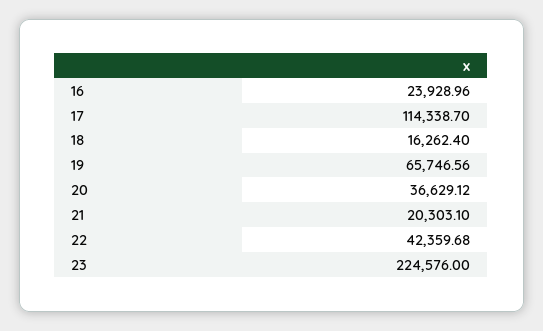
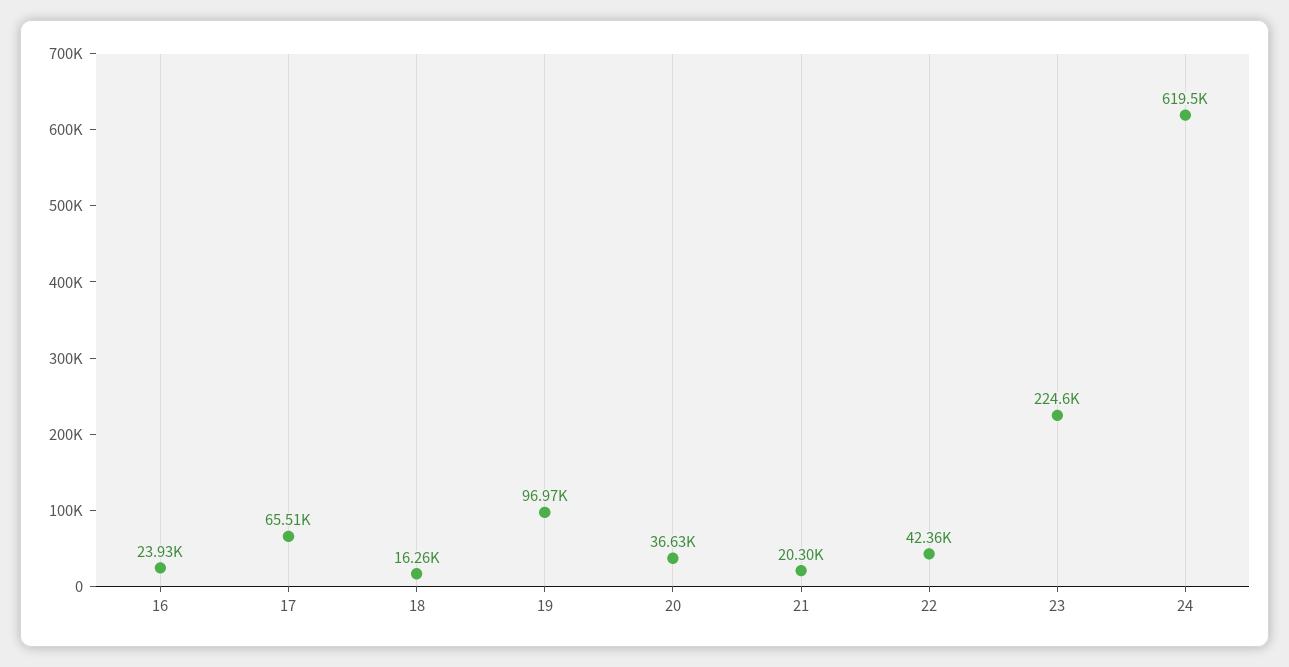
17: 114338.7 -> 65510
19: 65746.56 -> 96970
24: none -> 619500

